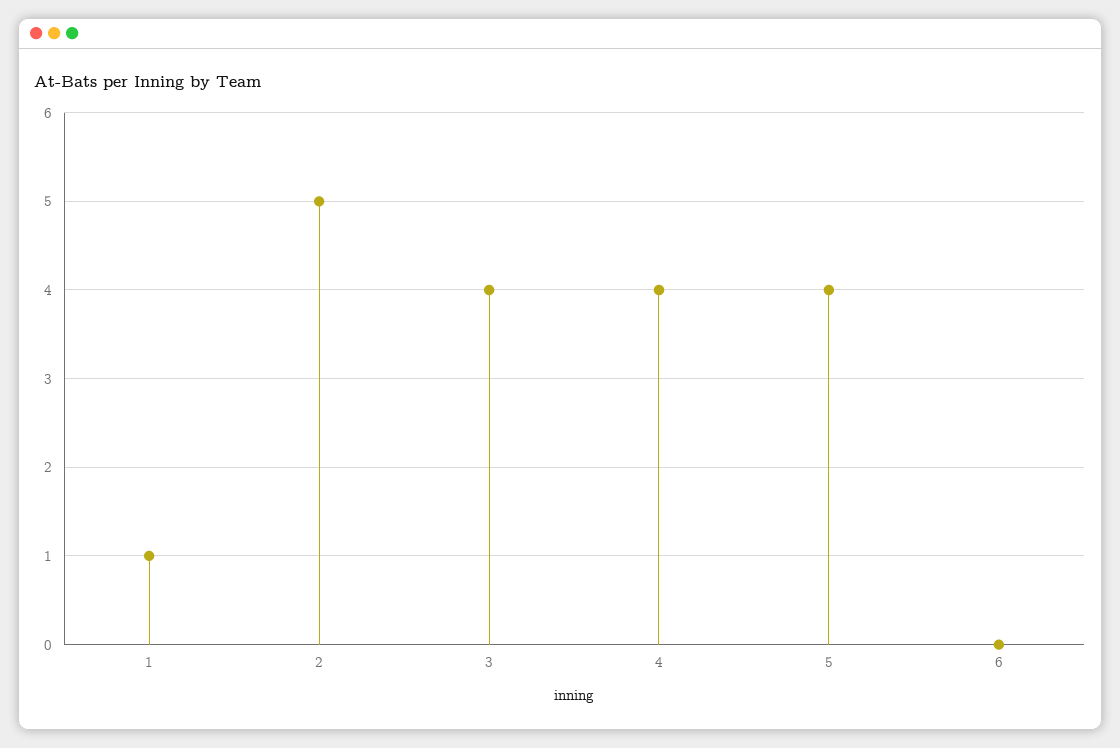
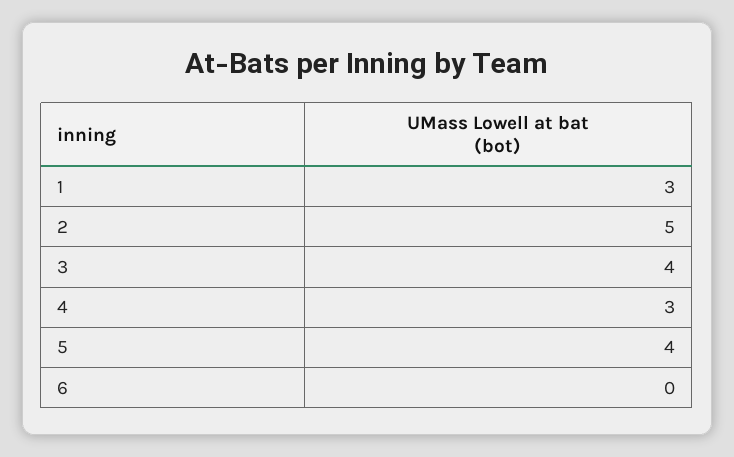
1: 1 -> 3
4: 4 -> 3

